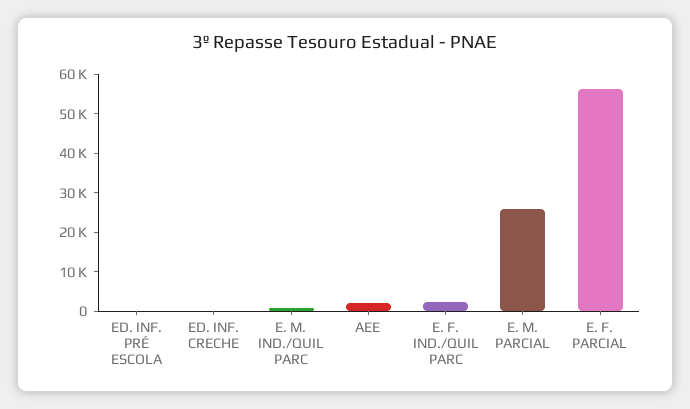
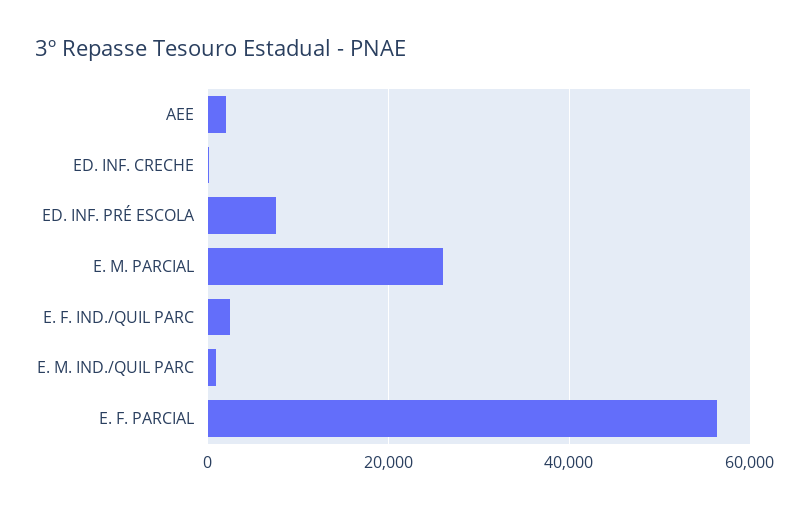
ED. INF. PRÉ ESCOLA: 0 -> 8000

